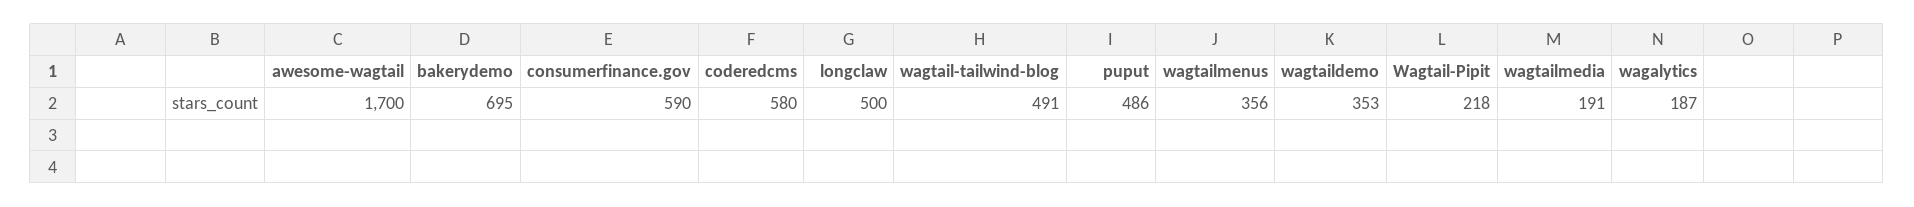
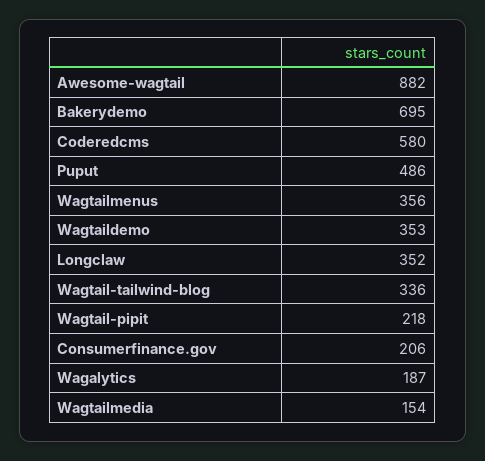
awesome-wagtail: 1700 -> 882
consumerfinance.gov: 590 -> 206
longclaw: 500 -> 352
wagtail-tailwind-blog: 491 -> 336
wagtailmedia: 191 -> 154

